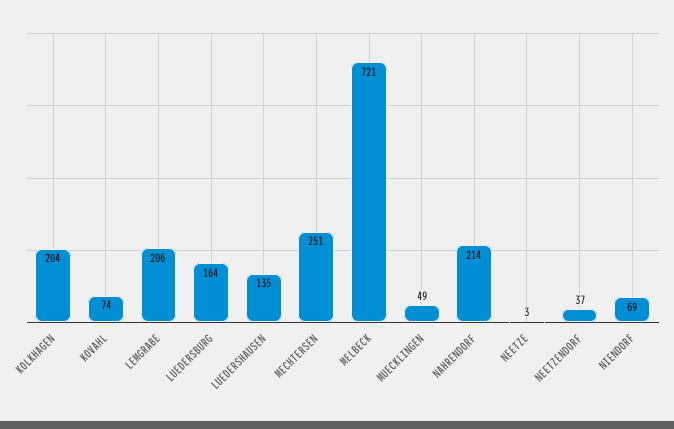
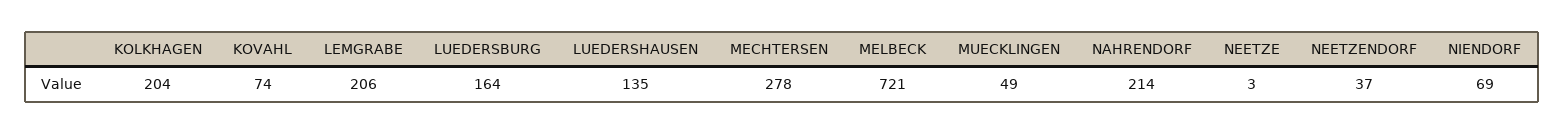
MECHTERSEN: 251 -> 278

